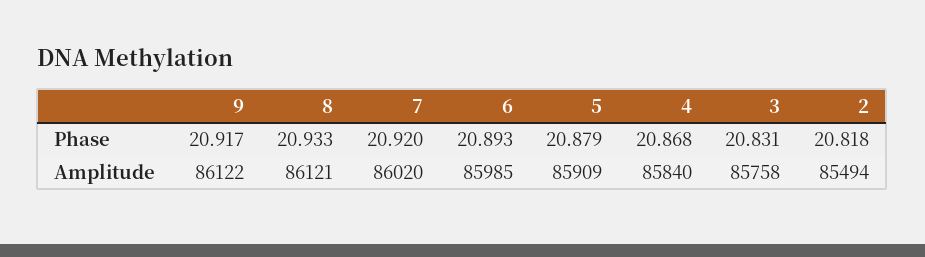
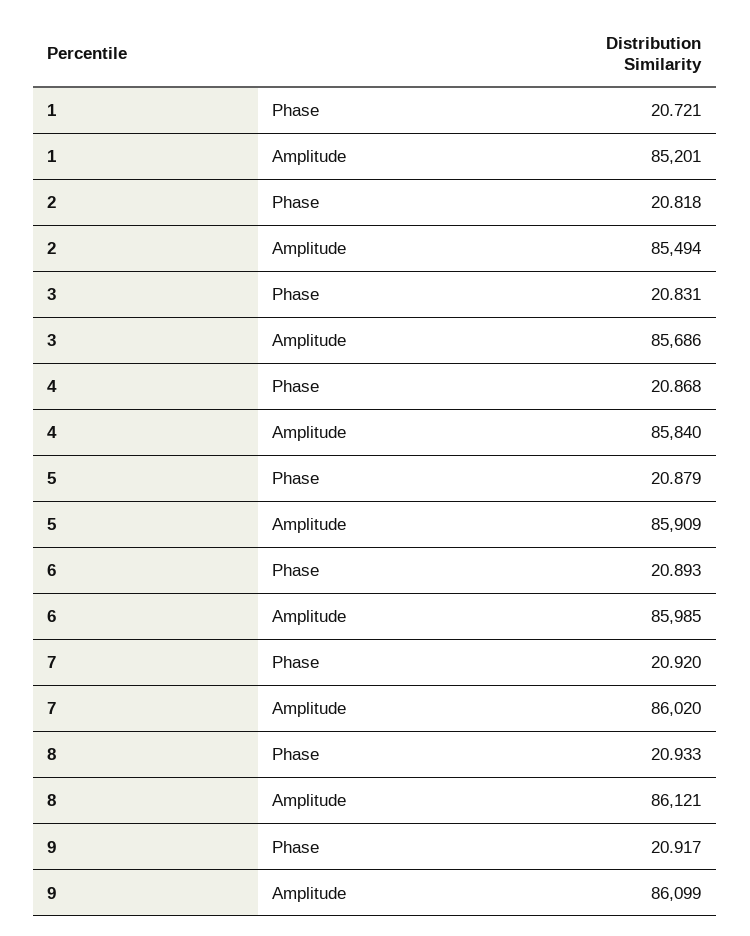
9, Amplitude: 86122 -> 86099
3, Amplitude: 85758 -> 85686
1, Phase: none -> 20.721
1, Amplitude: none -> 85201

